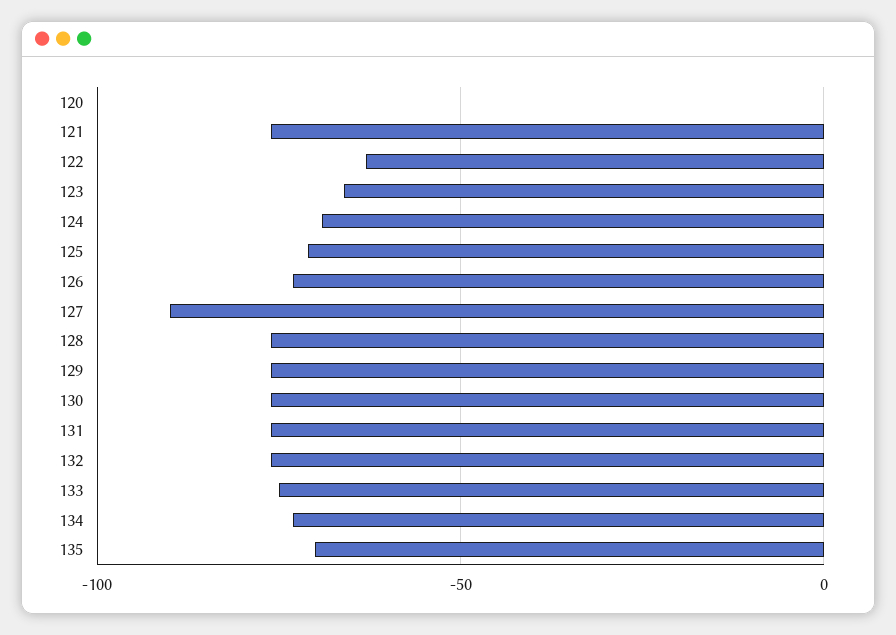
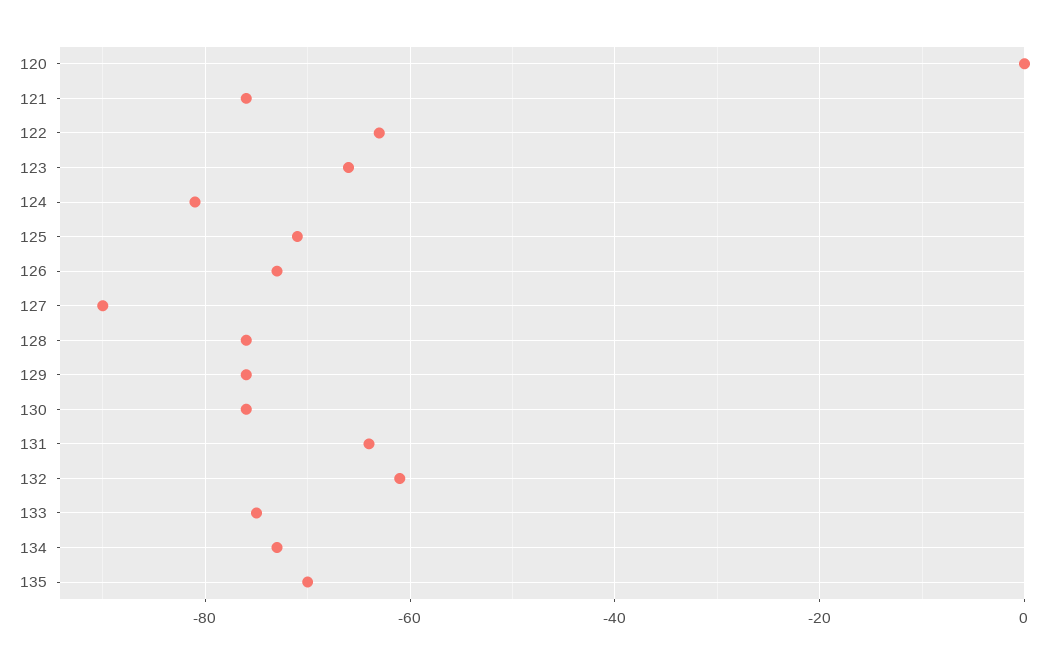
124: -70 -> -80
131: -75 -> -65
132: -75 -> -60

